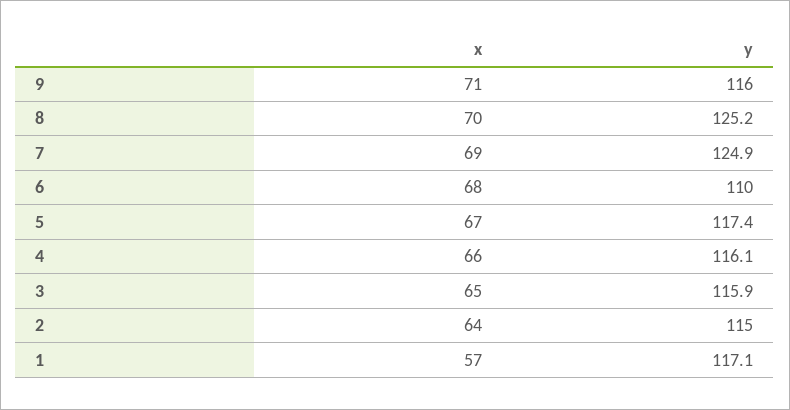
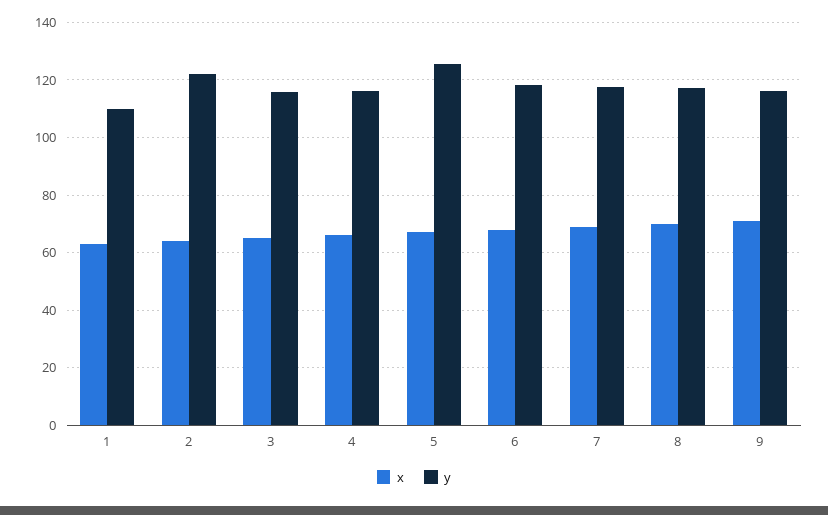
y, 8: 125.2 -> 117.5
y, 7: 124.9 -> 117.5
y, 6: 110 -> 117.5
y, 5: 117.4 -> 125
y, 2: 115 -> 122.5
x, 1: 57 -> 62.5
y, 1: 117.1 -> 110

